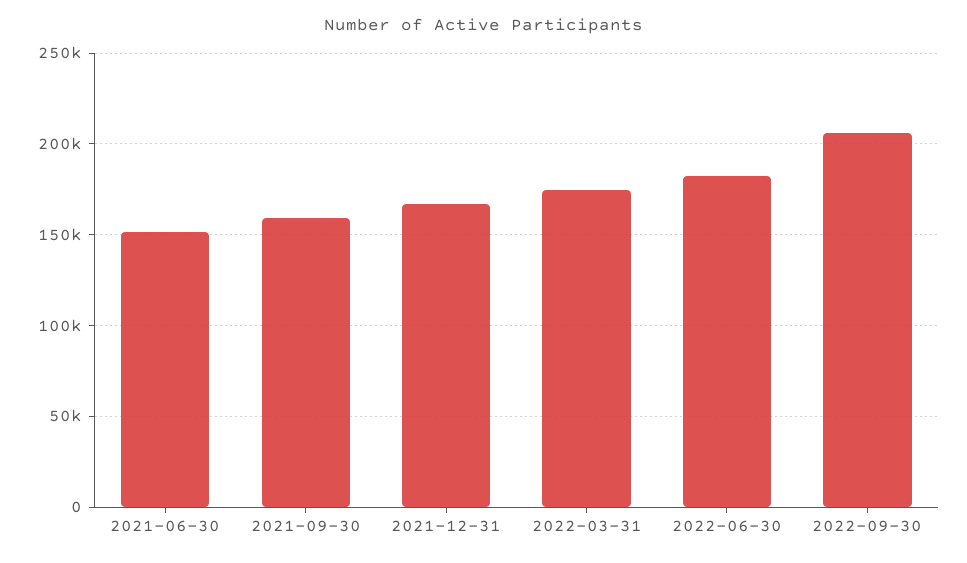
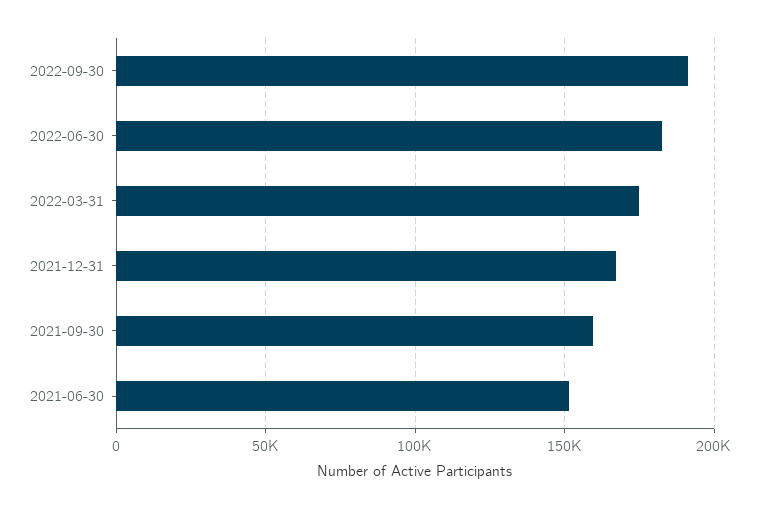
2022-09-30: 205000 -> 190000

